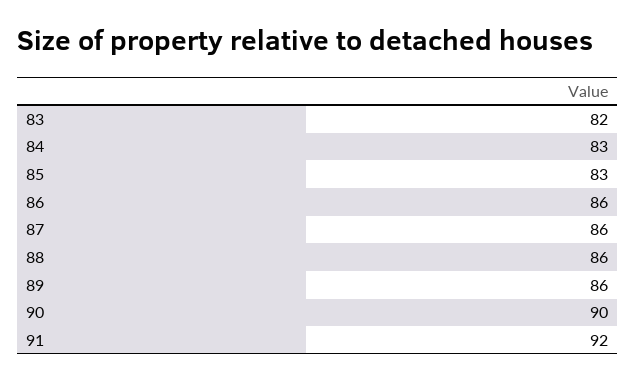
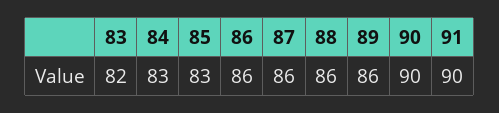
91: 92 -> 90

